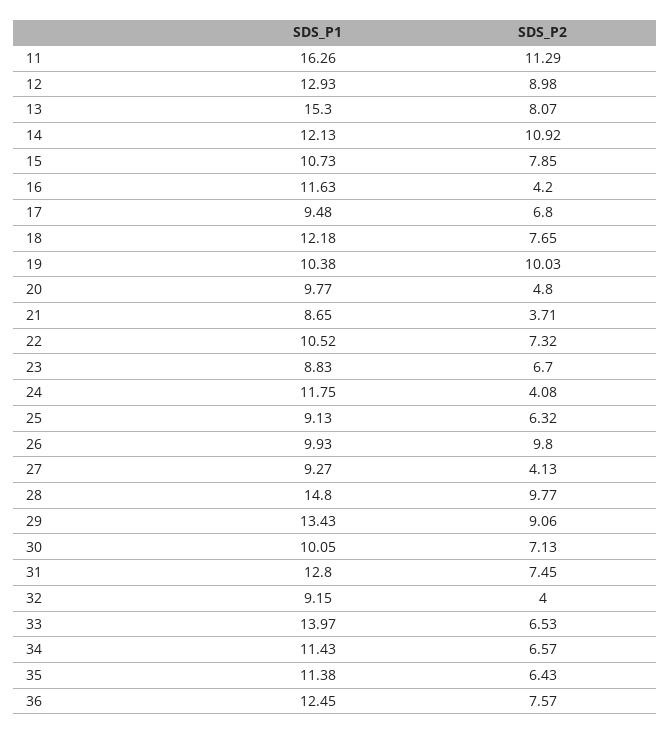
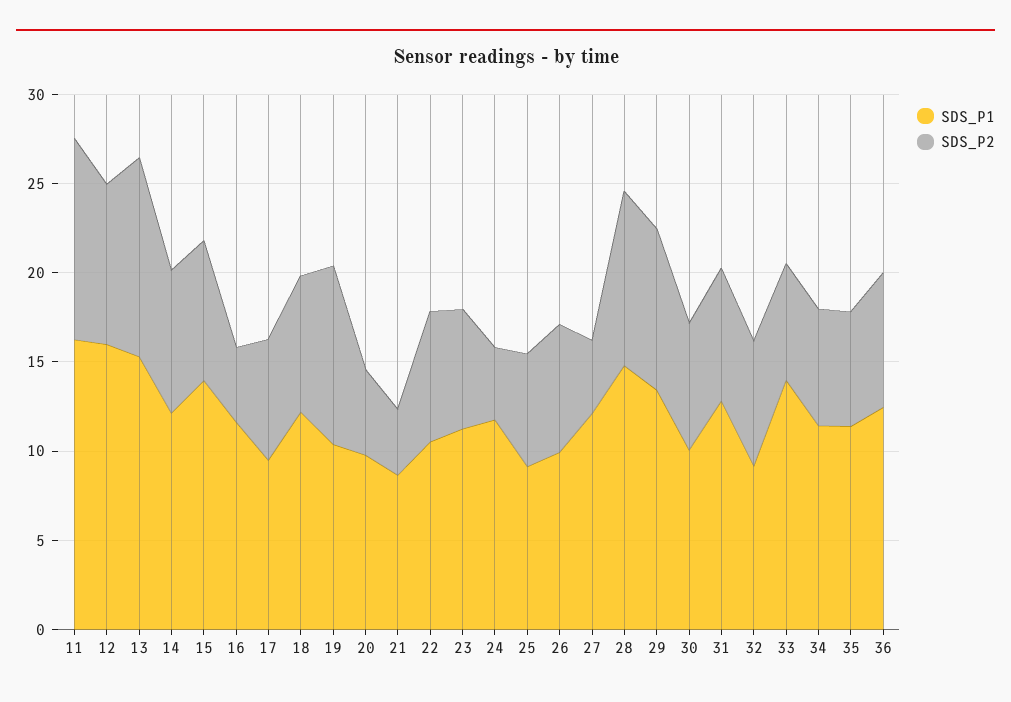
SDS_P1, 12: 12.93 -> 16
SDS_P2, 13: 8.07 -> 11
SDS_P2, 14: 10.92 -> 8
SDS_P1, 15: 10.73 -> 14
SDS_P1, 23: 8.83 -> 11
SDS_P2, 26: 9.8 -> 7
SDS_P1, 27: 9.27 -> 12
SDS_P2, 32: 4 -> 7

